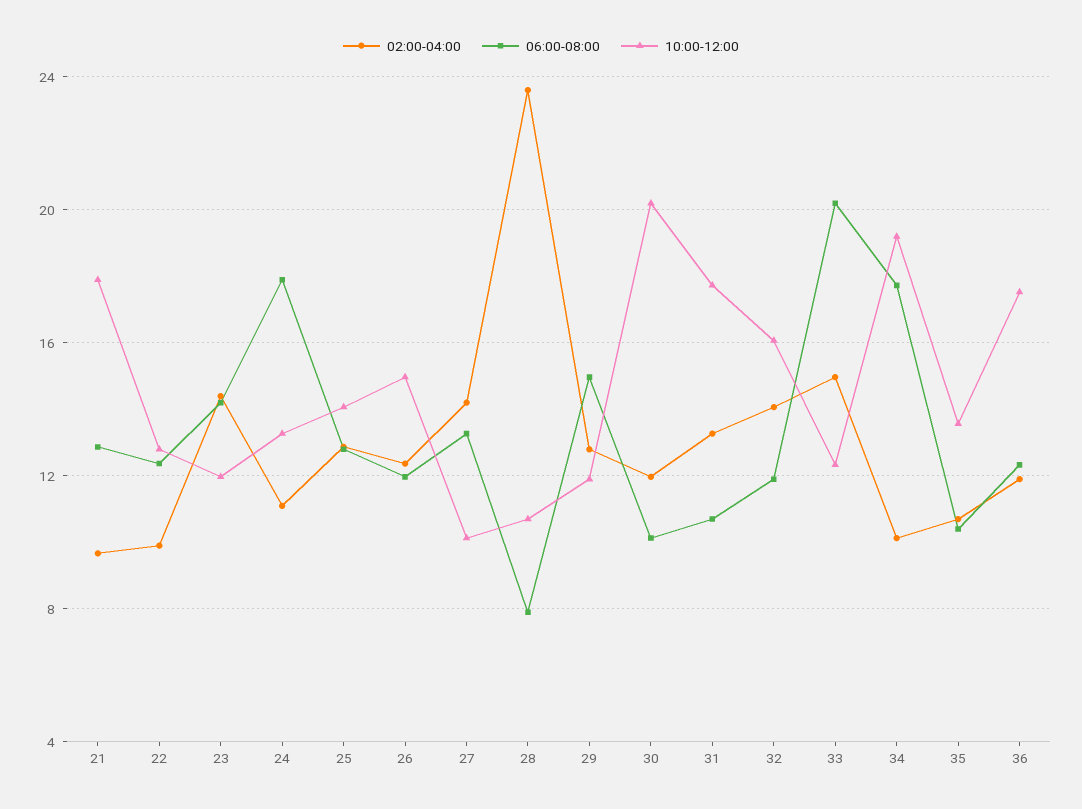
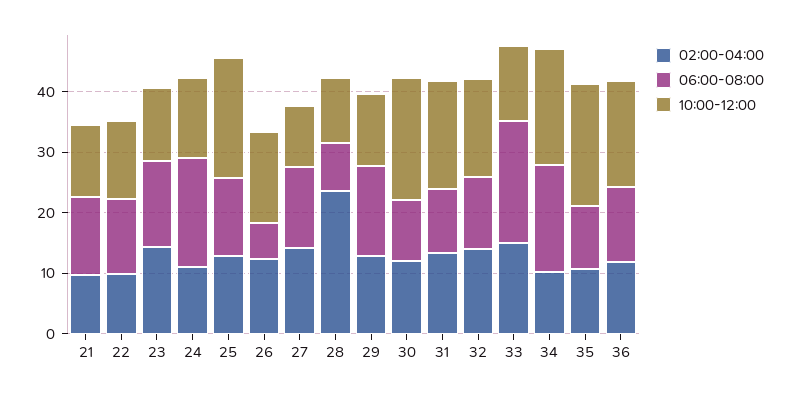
10:00-12:00, 21: 18 -> 12
10:00-12:00, 25: 14 -> 20
06:00-08:00, 26: 12 -> 6
10:00-12:00, 35: 13.5 -> 20

